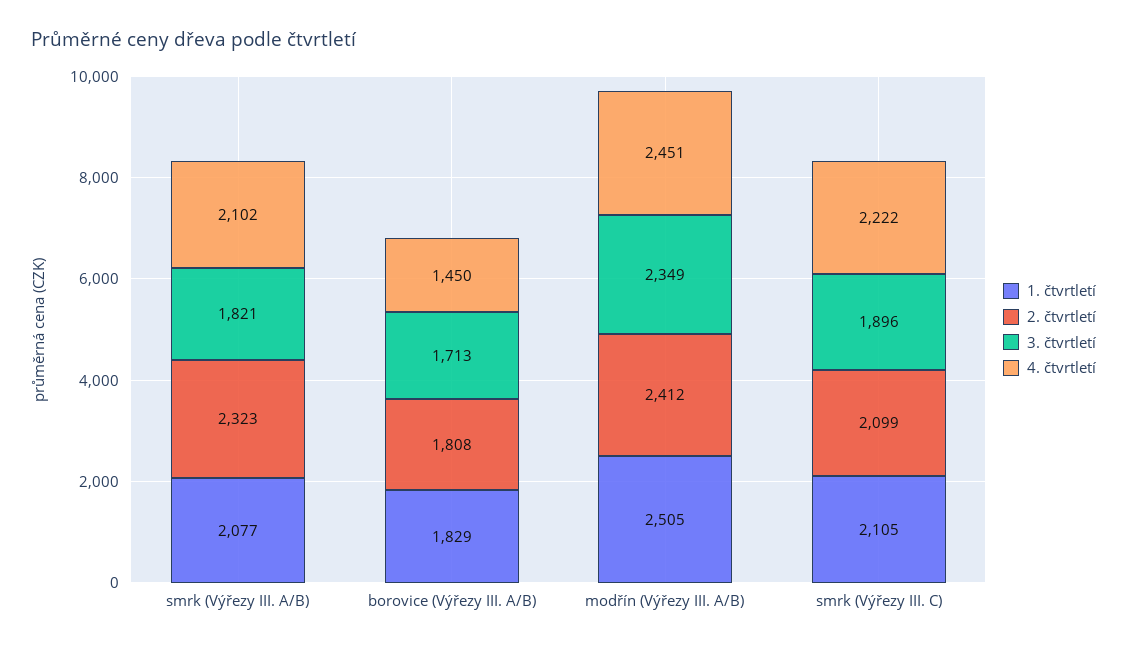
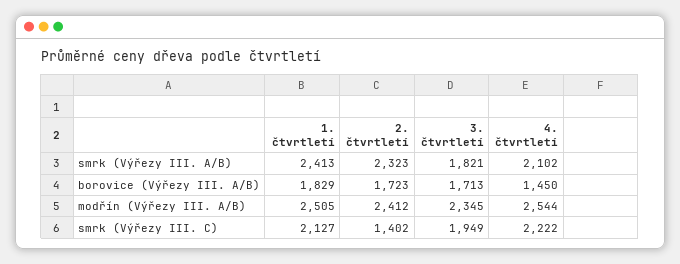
1. čtvrtletí, smrk (Výřezy III. A/B): 2077 -> 2413
2. čtvrtletí, borovice (Výřezy III. A/B): 1808 -> 1723
3. čtvrtletí, modřín (Výřezy III. A/B): 2349 -> 2345
4. čtvrtletí, modřín (Výřezy III. A/B): 2451 -> 2544
1. čtvrtletí, smrk (Výřezy III. C): 2105 -> 2127
2. čtvrtletí, smrk (Výřezy III. C): 2099 -> 1402
3. čtvrtletí, smrk (Výřezy III. C): 1896 -> 1949

